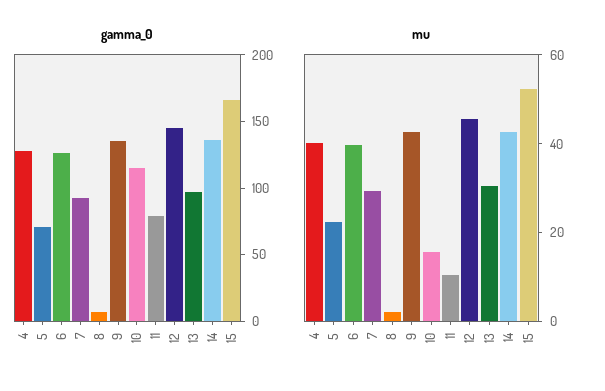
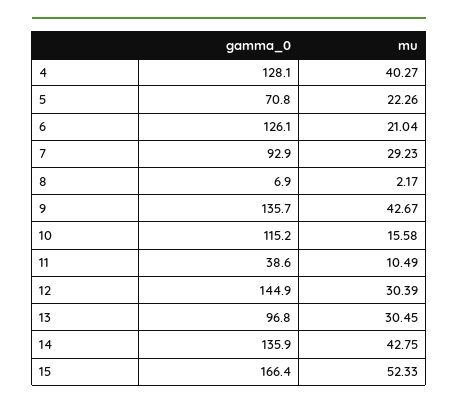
gamma_0, 11: 80 -> 38.6
mu, 6: 40 -> 21.04
mu, 12: 45 -> 30.39

